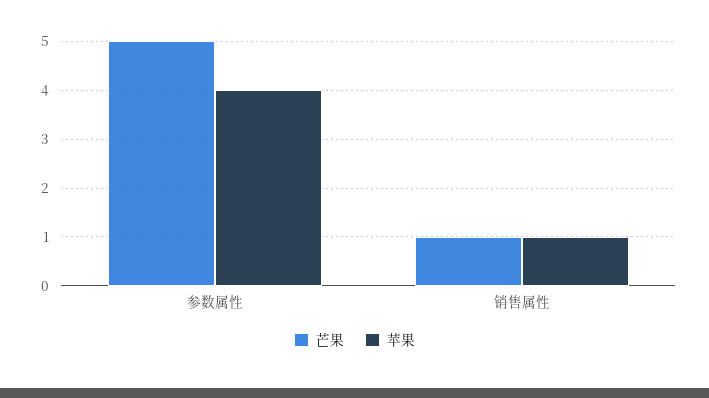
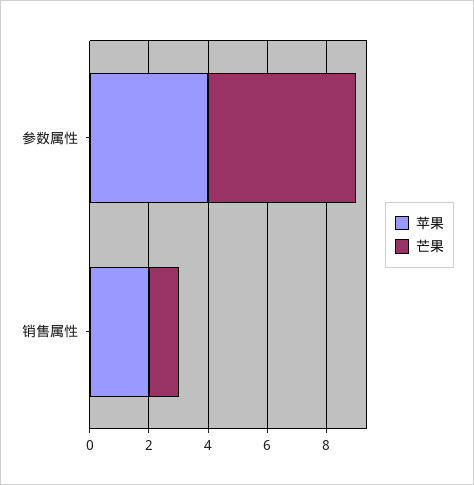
苹果, 销售属性: 1 -> 2

